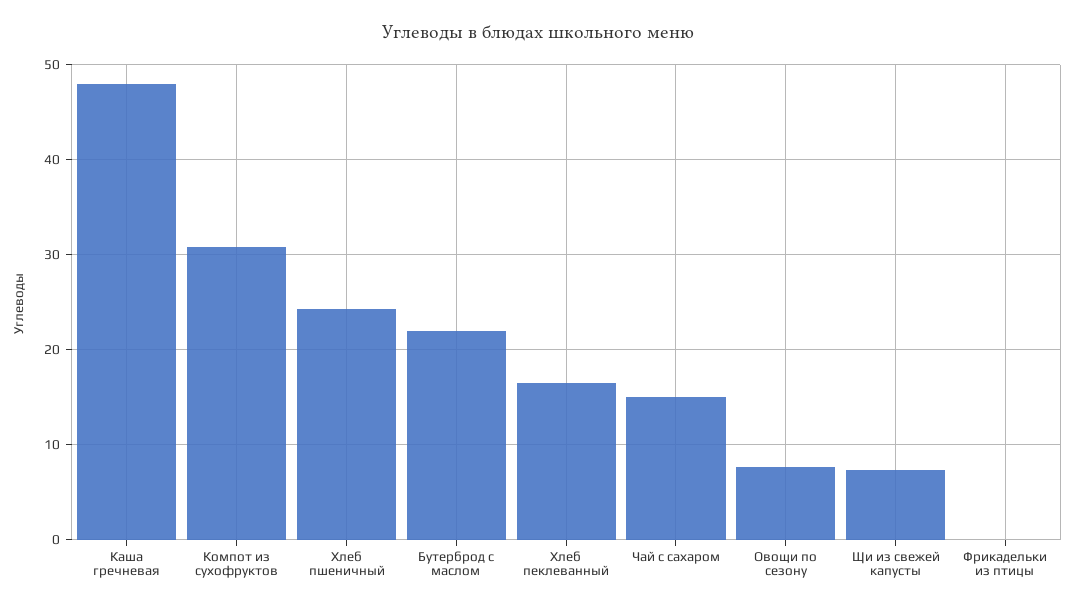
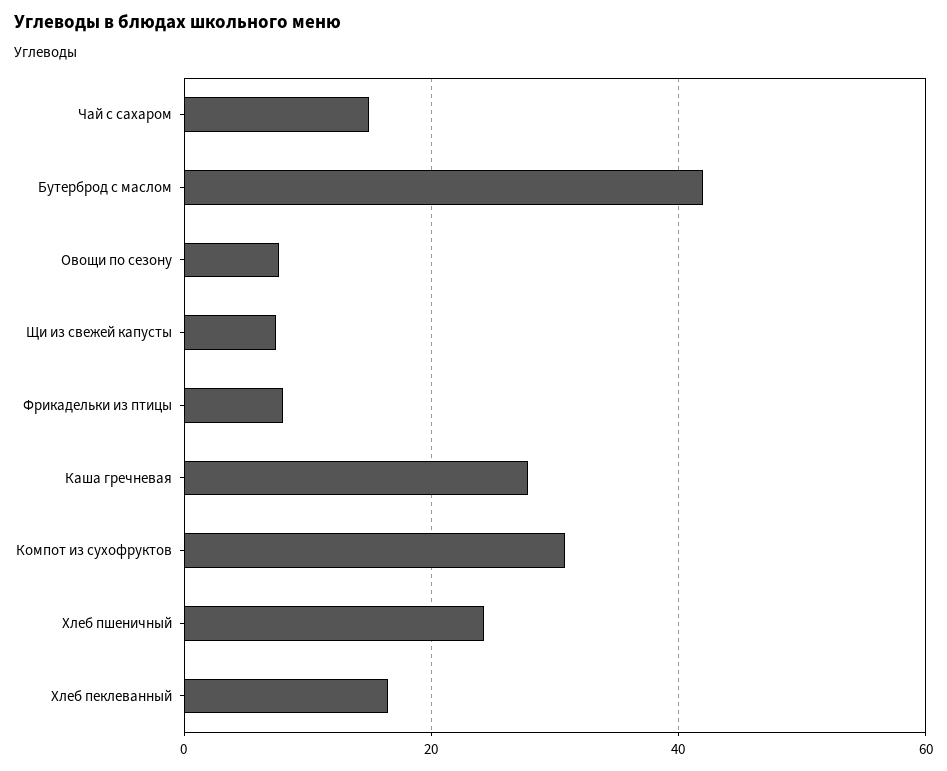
Каша гречневая: 48 -> 28
Бутерброд с маслом: 22 -> 42
Фрикадельки из птицы: 0 -> 8

